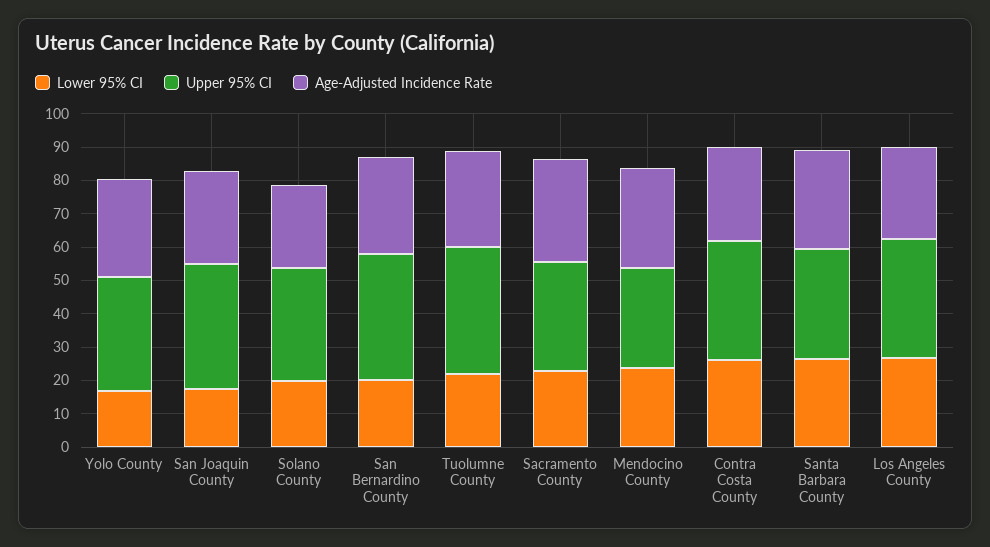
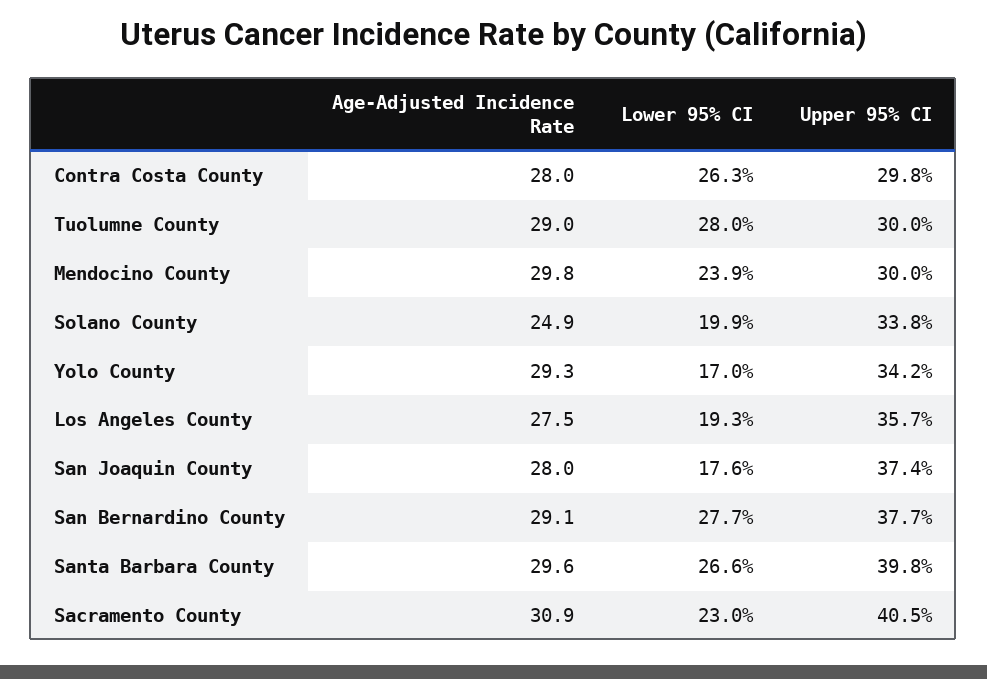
Lower 95% CI, San Bernardino County: 20 -> 27.7
Lower 95% CI, Tuolumne County: 22.5 -> 28
Upper 95% CI, Tuolumne County: 37.5 -> 30
Upper 95% CI, Sacramento County: 32.5 -> 40.5
Upper 95% CI, Contra Costa County: 35 -> 29.8
Upper 95% CI, Santa Barbara County: 32.5 -> 39.8
Lower 95% CI, Los Angeles County: 27.5 -> 19.3

